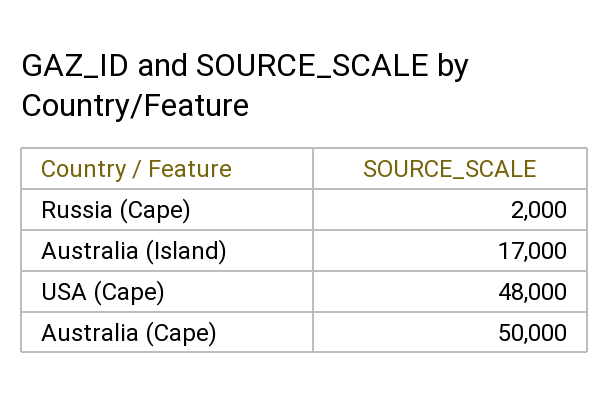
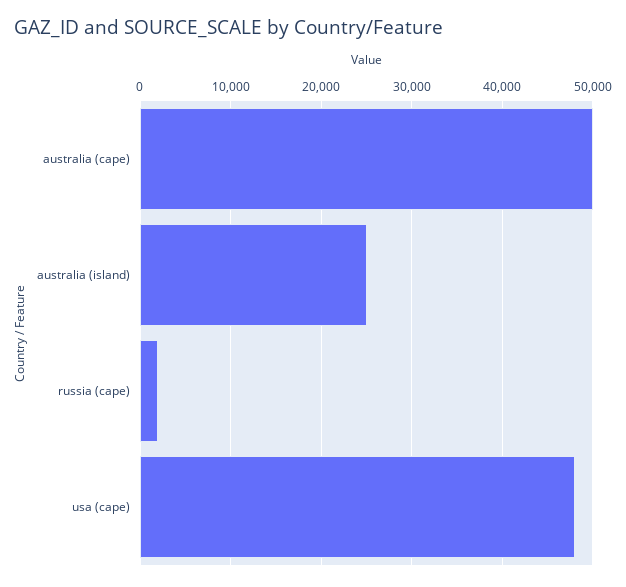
Australia (Island): 17000 -> 25000

